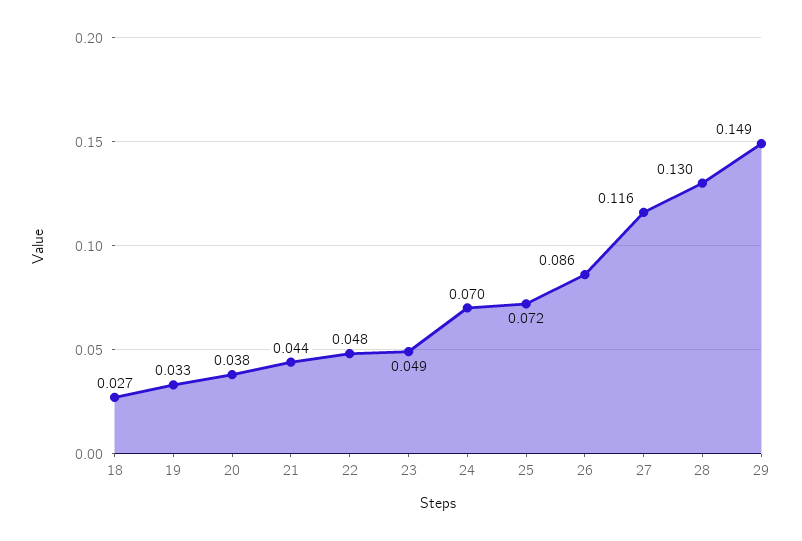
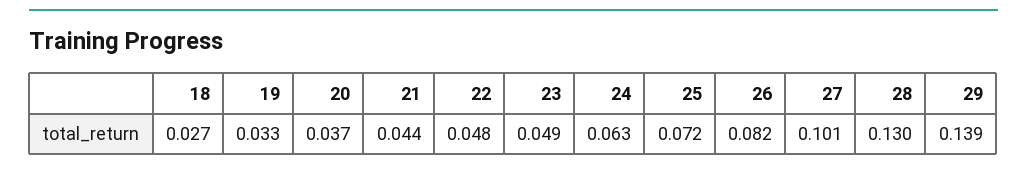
20: 0.038 -> 0.037
24: 0.07 -> 0.063
26: 0.086 -> 0.082
27: 0.116 -> 0.101
29: 0.149 -> 0.139

